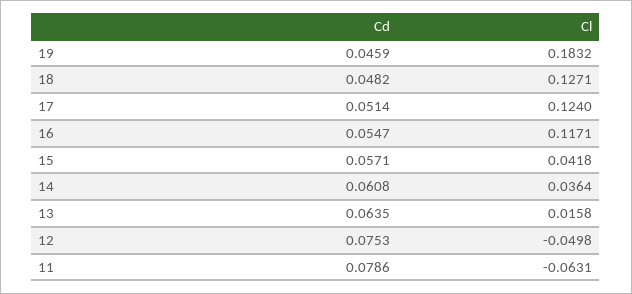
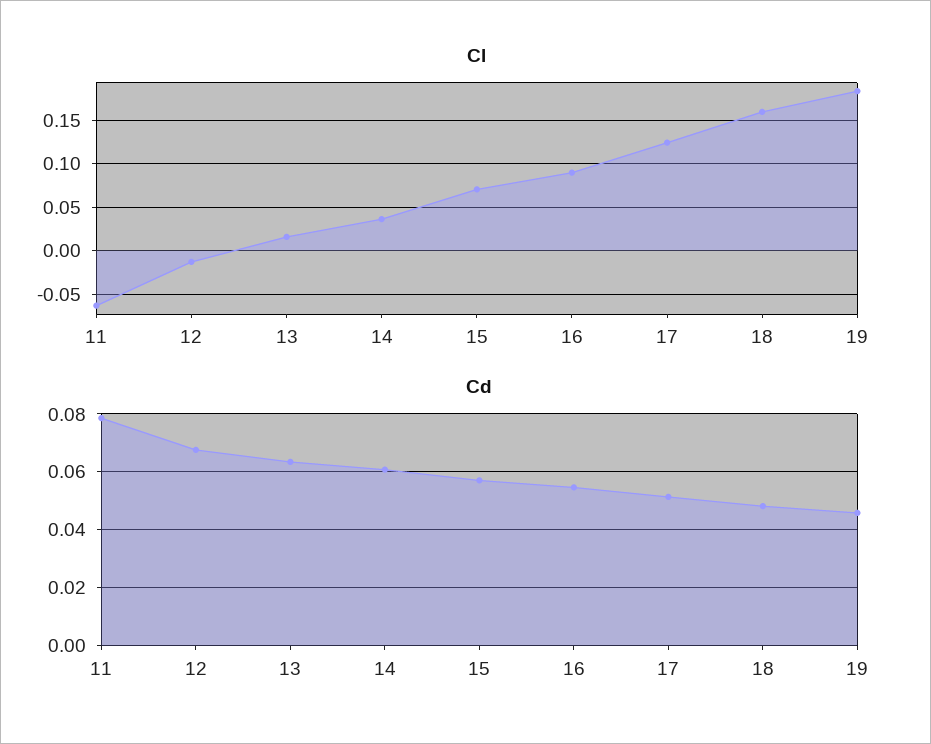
Cl, 18: 0.1271 -> 0.16
Cl, 16: 0.1171 -> 0.09
Cl, 15: 0.0418 -> 0.07
Cd, 12: 0.0753 -> 0.0675
Cl, 12: -0.0498 -> -0.01

